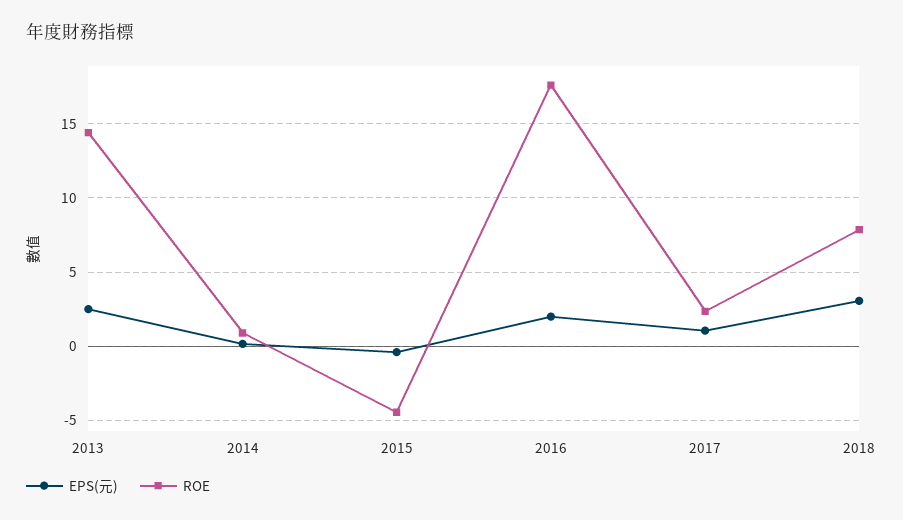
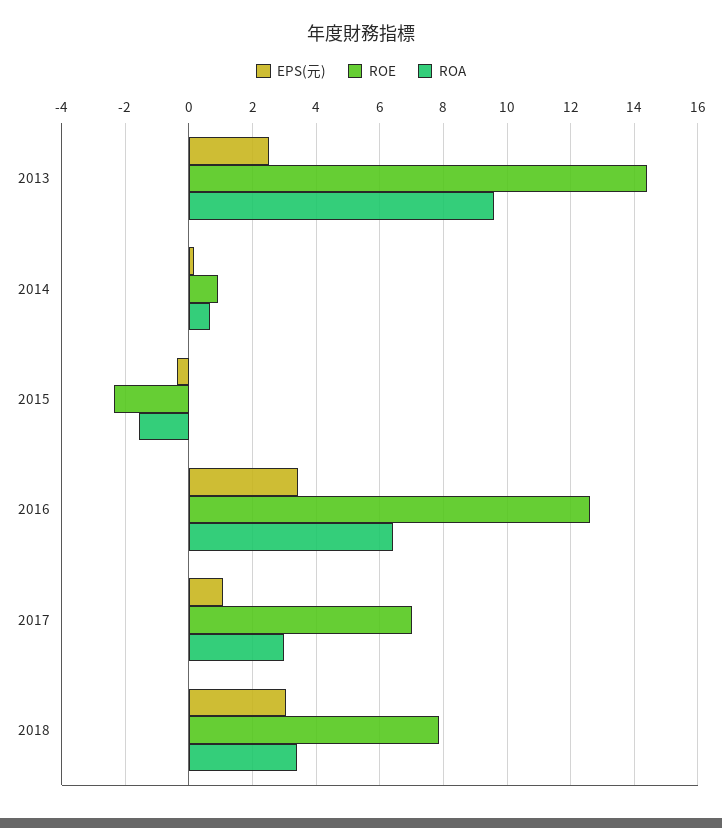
ROE, 2015: -4.5 -> -2.4
EPS(元), 2016: 2 -> 3.4
ROE, 2016: 17.5 -> 12.6
ROE, 2017: 2.5 -> 7
ROA, 2013: none -> 9.6
ROA, 2014: none -> 0.6
ROA, 2015: none -> -1.6
ROA, 2016: none -> 6.4
ROA, 2017: none -> 3
ROA, 2018: none -> 3.4

